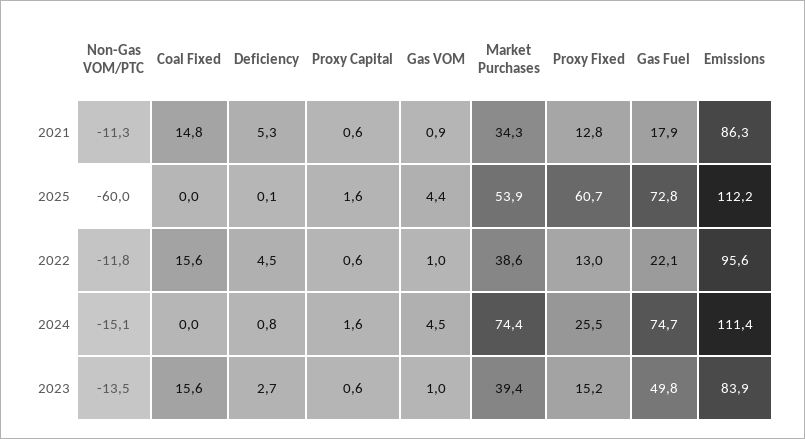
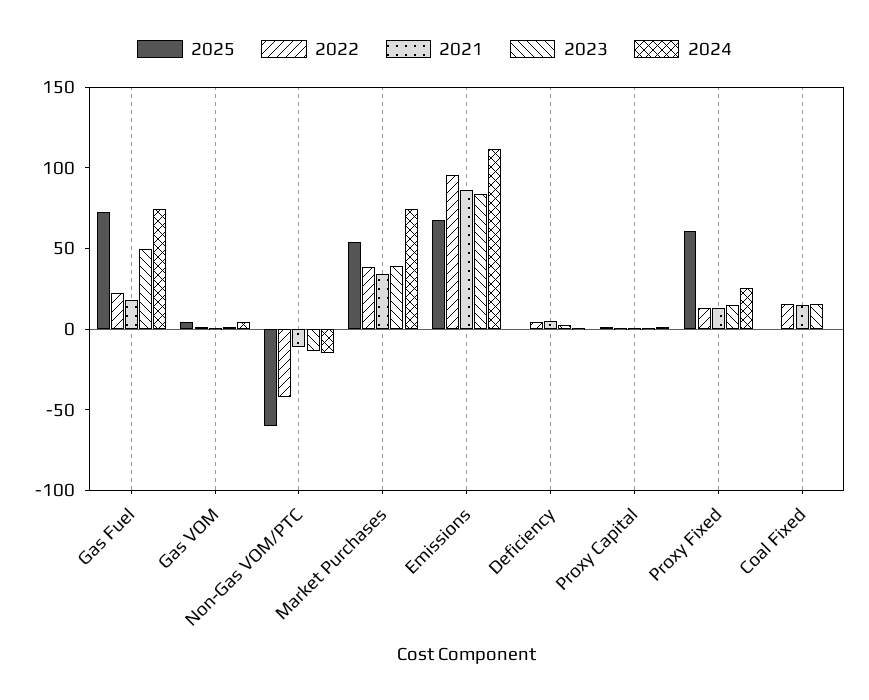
2025, Emissions: 112.2 -> 70
2022, Non-Gas VOM/PTC: -11.8 -> -40

